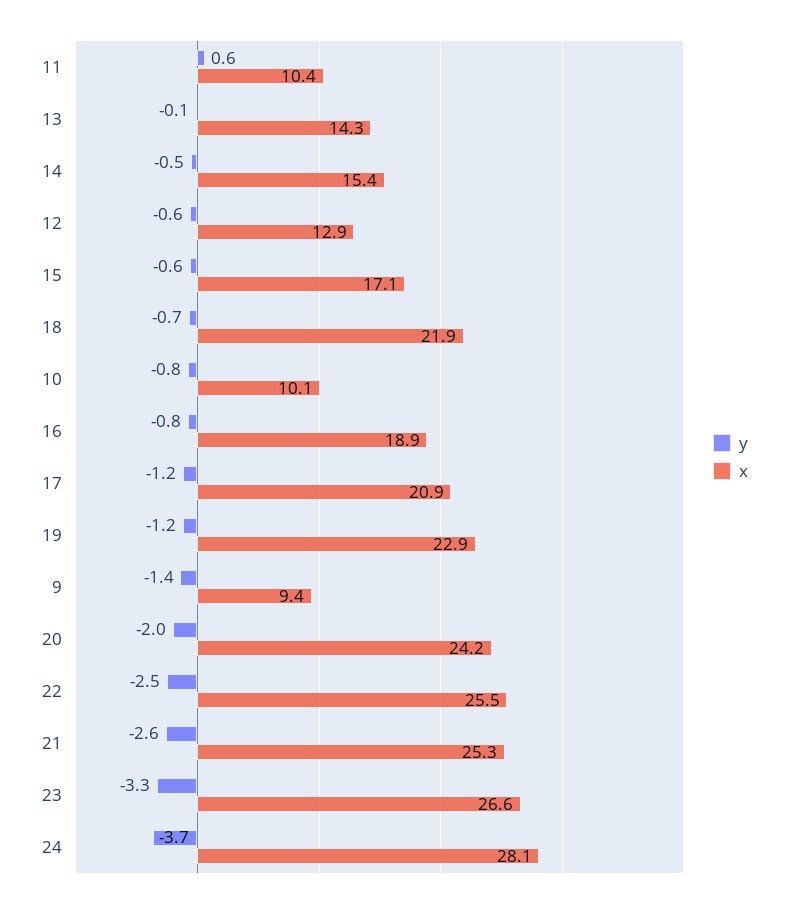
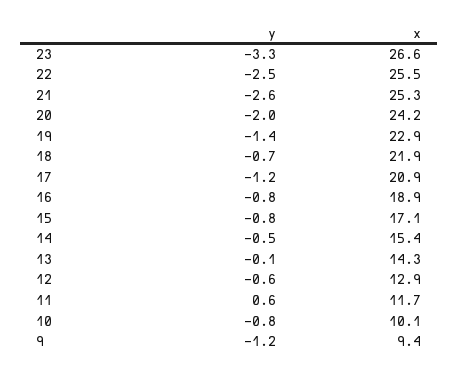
x, 11: 10.4 -> 11.7
y, 15: -0.6 -> -0.8
y, 19: -1.2 -> -1.4
y, 9: -1.4 -> -1.2
y, 24: -3.7 -> none
x, 24: 28.1 -> none

